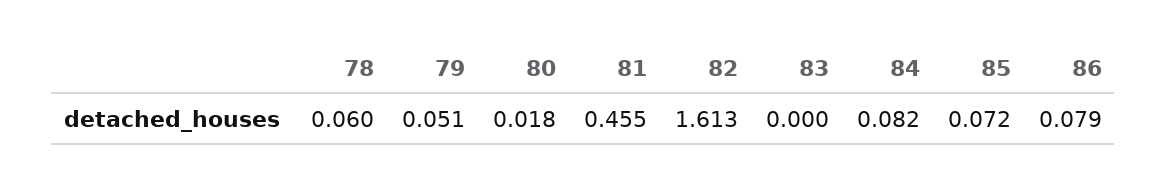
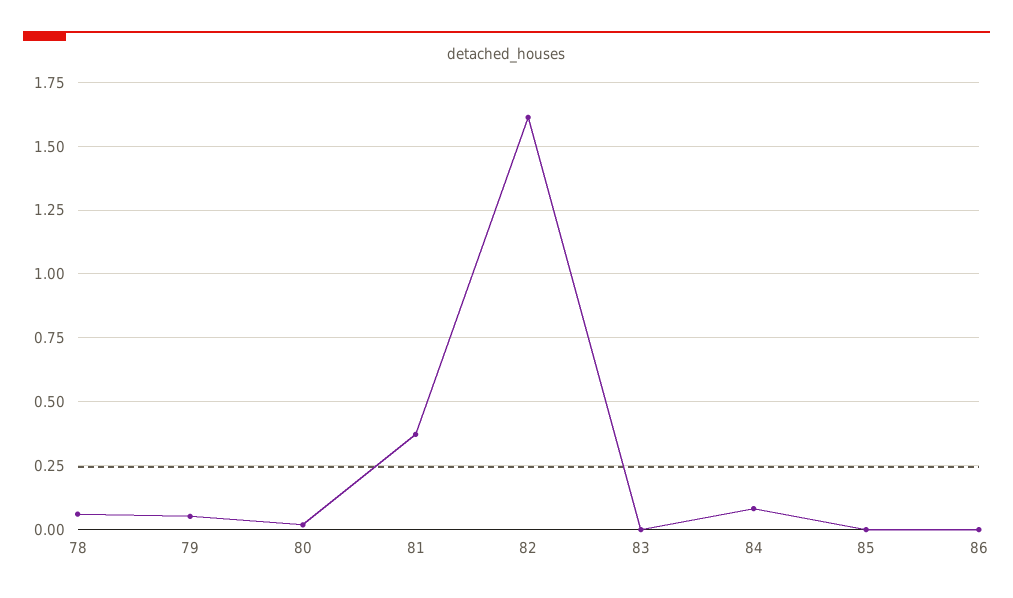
81: 0.455 -> 0.375
85: 0.072 -> 0
86: 0.079 -> 0

